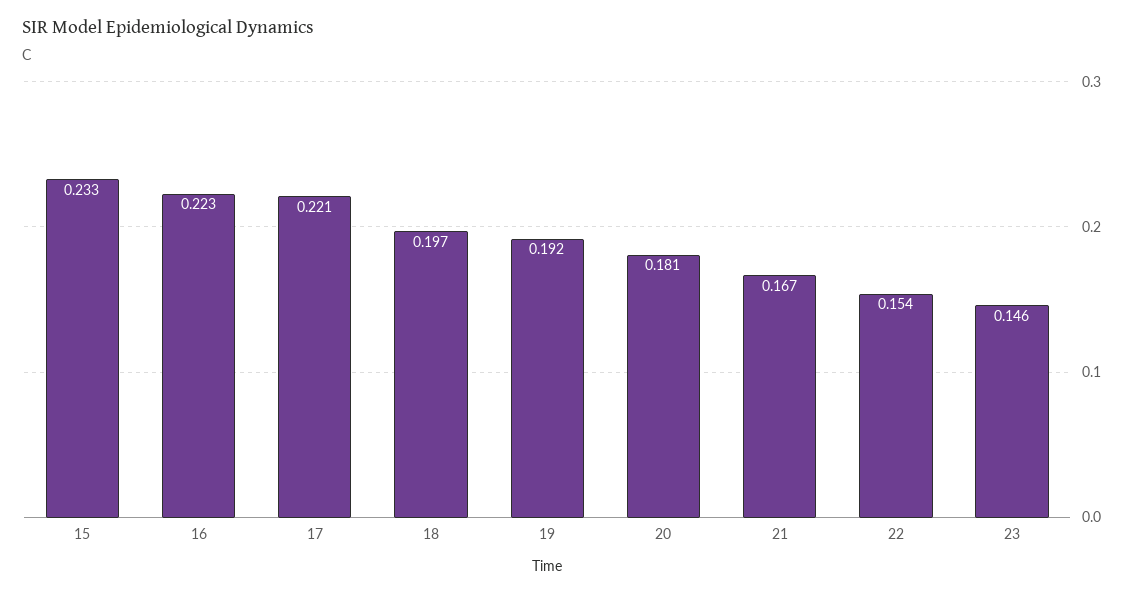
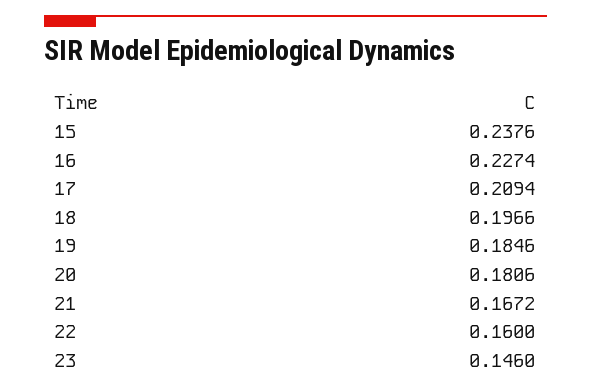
15: 0.233 -> 0.2376
16: 0.223 -> 0.2274
17: 0.221 -> 0.2094
19: 0.192 -> 0.1846
22: 0.154 -> 0.16

